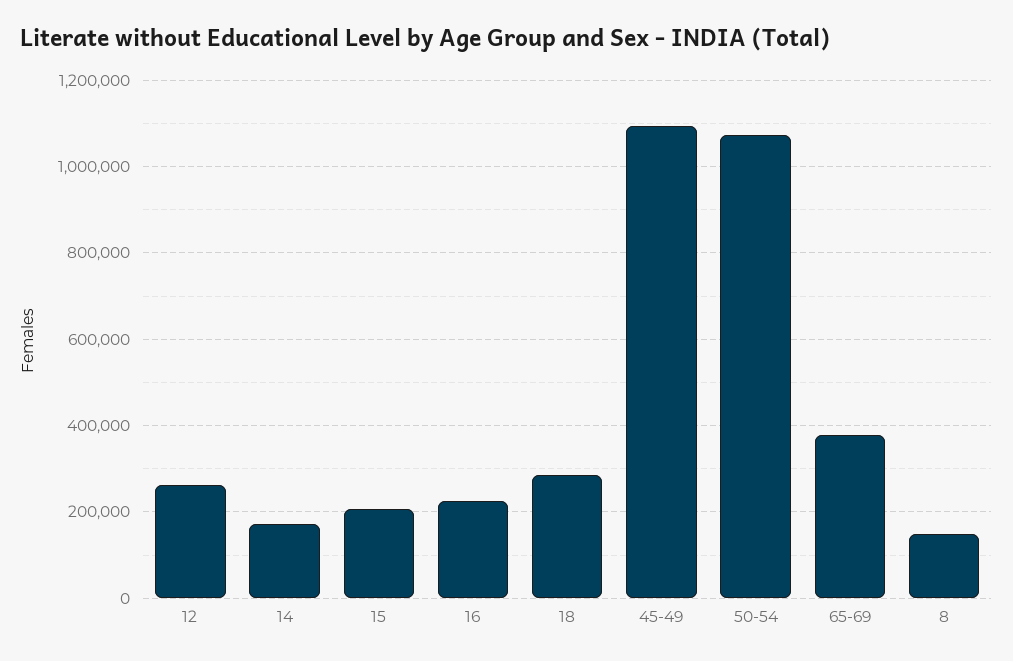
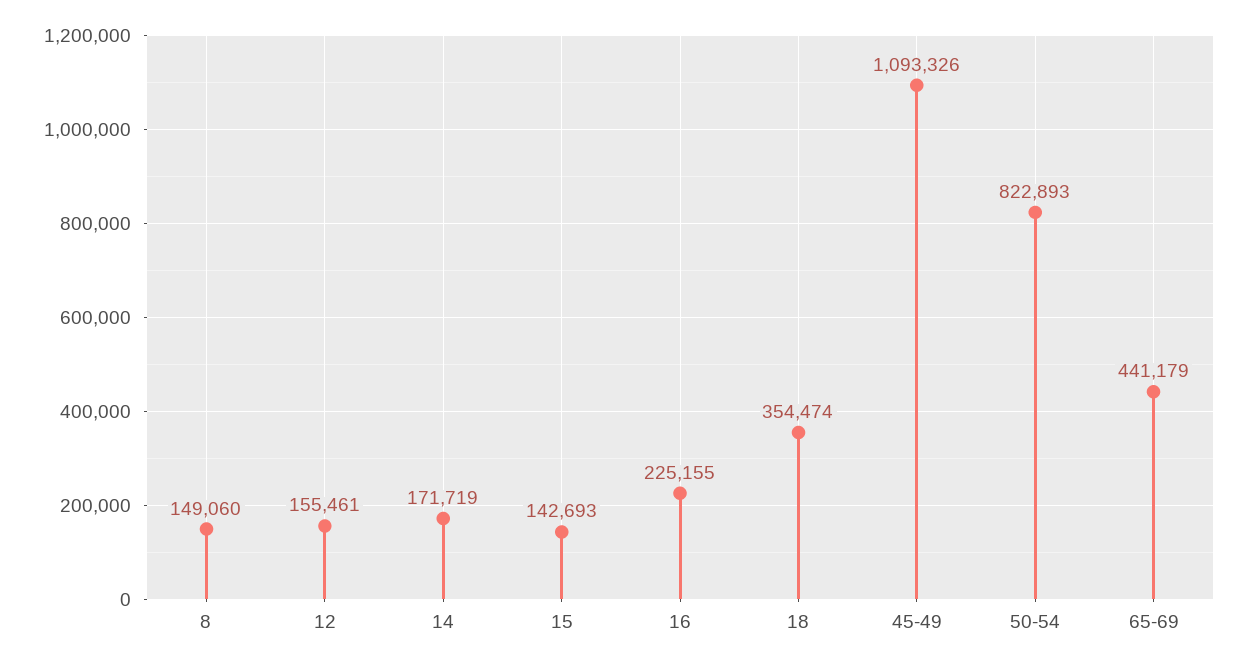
12: 260000 -> 155461
15: 200000 -> 142693
18: 280000 -> 354474
50-54: 1080000 -> 822893
65-69: 380000 -> 441179

